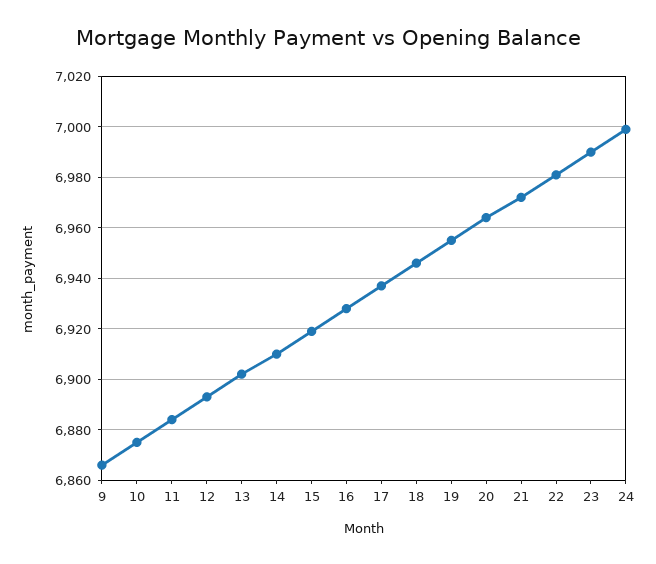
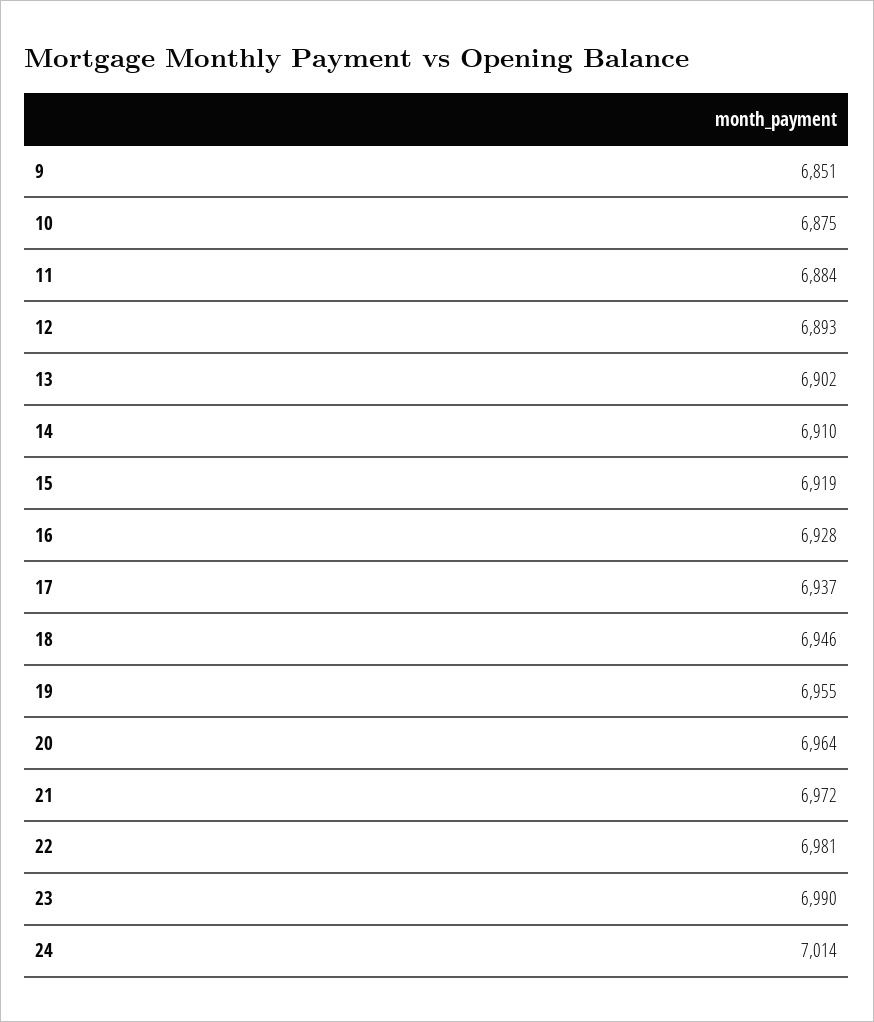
9: 6865 -> 6851
24: 7000 -> 7014

